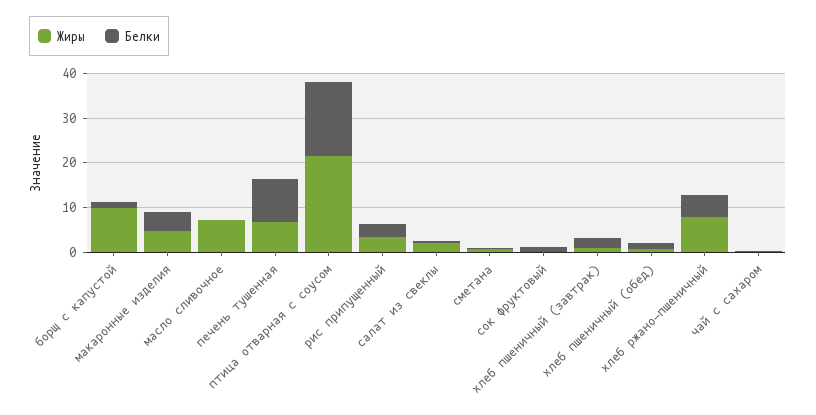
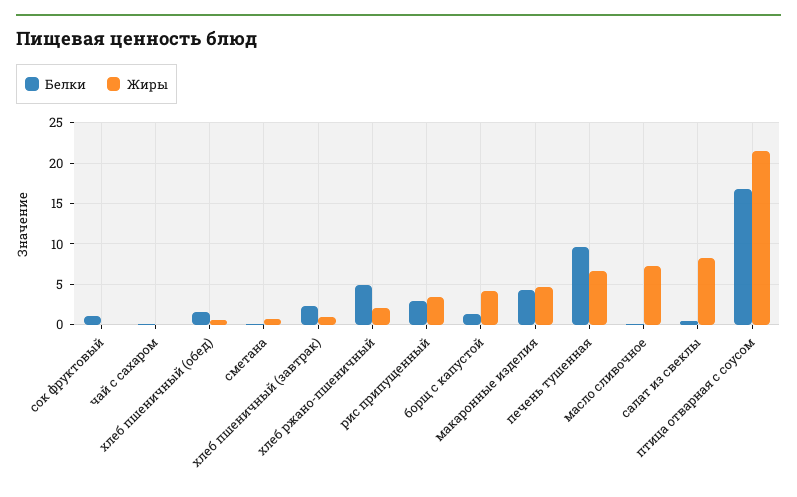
Жиры, борщ с капустой: 10 -> 4
Жиры, салат из свеклы: 2 -> 8
Жиры, хлеб ржано-пшеничный: 8 -> 2

